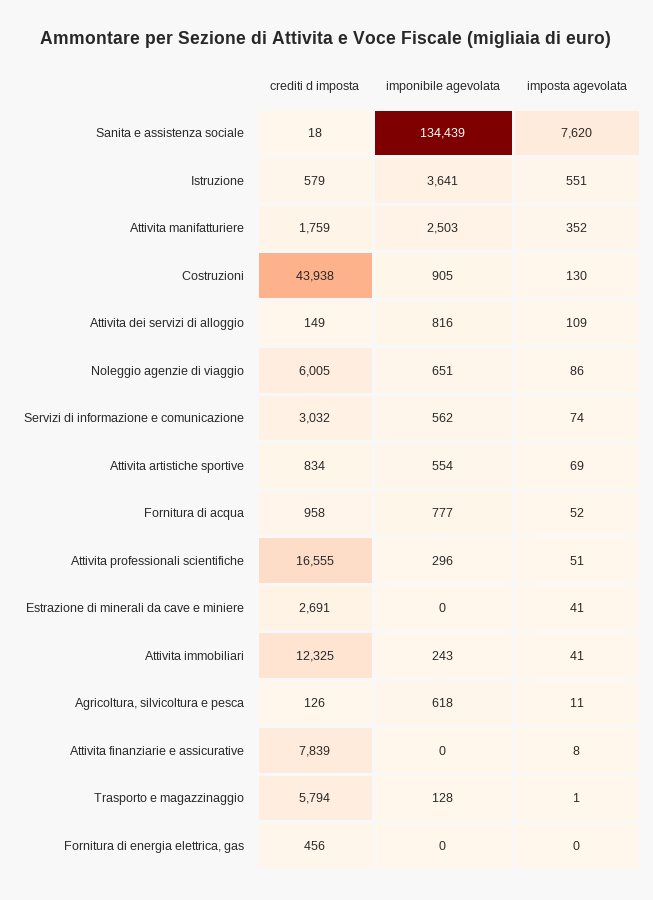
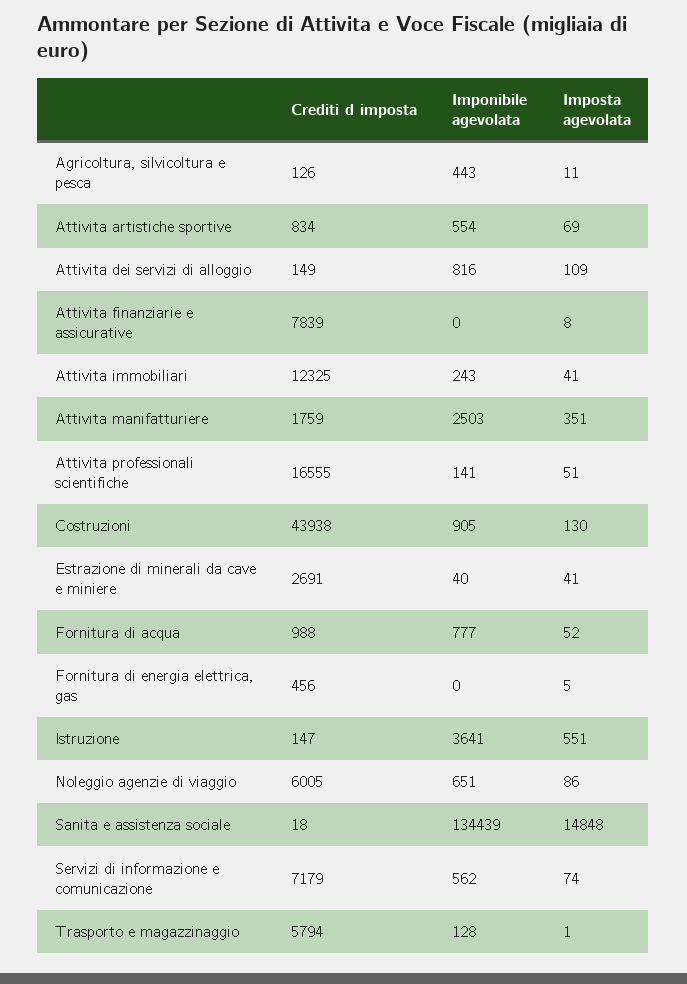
imposta agevolata, Sanita e assistenza sociale: 7620 -> 14848
crediti d imposta, Istruzione: 579 -> 147
imposta agevolata, Attivita manifatturiere: 352 -> 351
crediti d imposta, Servizi di informazione e comunicazione: 3032 -> 7179
crediti d imposta, Fornitura di acqua: 958 -> 988
imponibile agevolata, Attivita professionali scientifiche: 296 -> 141
imponibile agevolata, Estrazione di minerali da cave e miniere: 0 -> 40
imponibile agevolata, Agricoltura, silvicoltura e pesca: 618 -> 443
imposta agevolata, Fornitura di energia elettrica, gas: 0 -> 5

